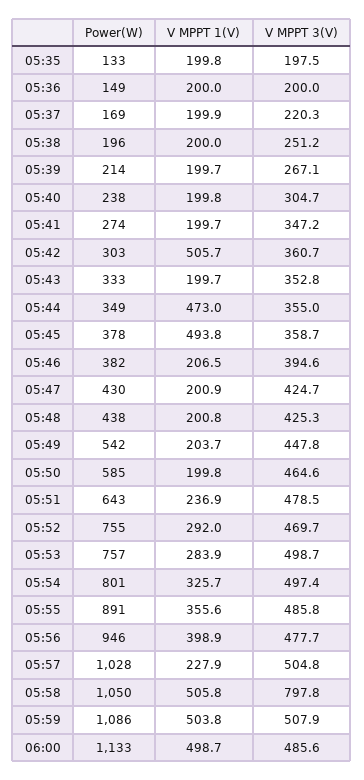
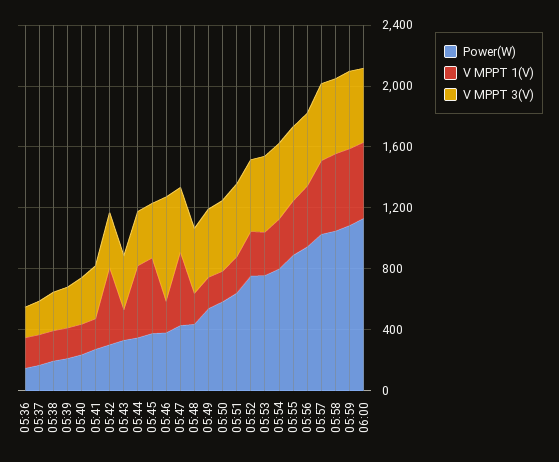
Power(W), 05:35: 133 -> none
V MPPT 1(V), 05:35: 199.8 -> none
V MPPT 3(V), 05:35: 197.5 -> none
V MPPT 3(V), 05:46: 394.6 -> 700
V MPPT 1(V), 05:47: 200.9 -> 500
V MPPT 1(V), 05:57: 227.9 -> 500
V MPPT 3(V), 05:58: 797.8 -> 500

